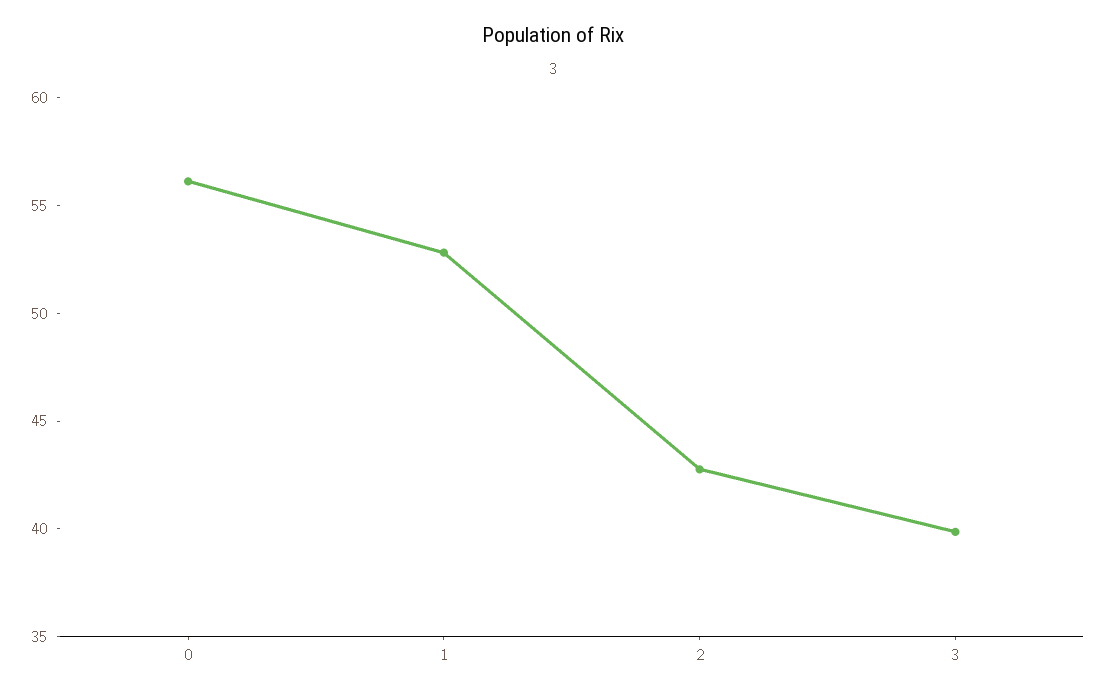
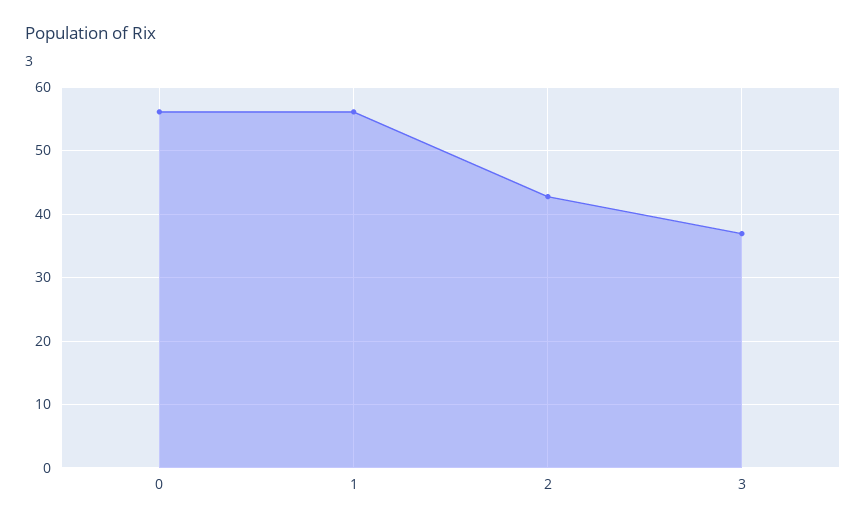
1: 53 -> 56
3: 40 -> 37

